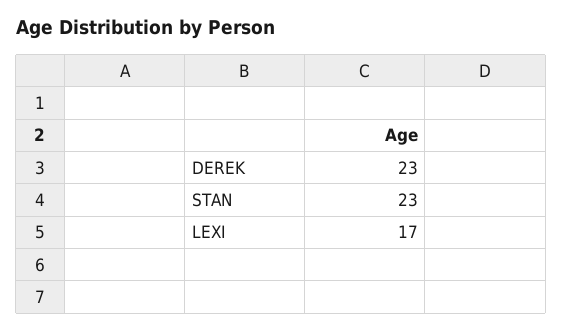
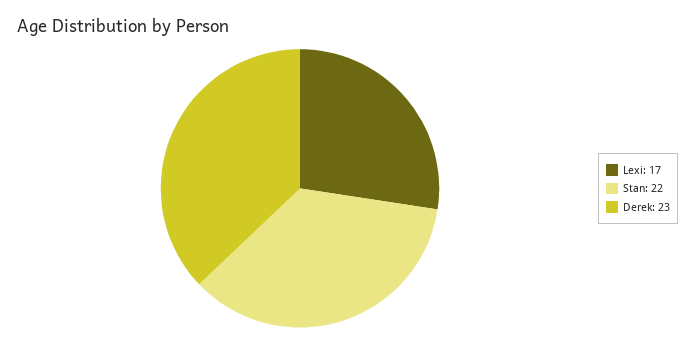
STAN: 23 -> 22

